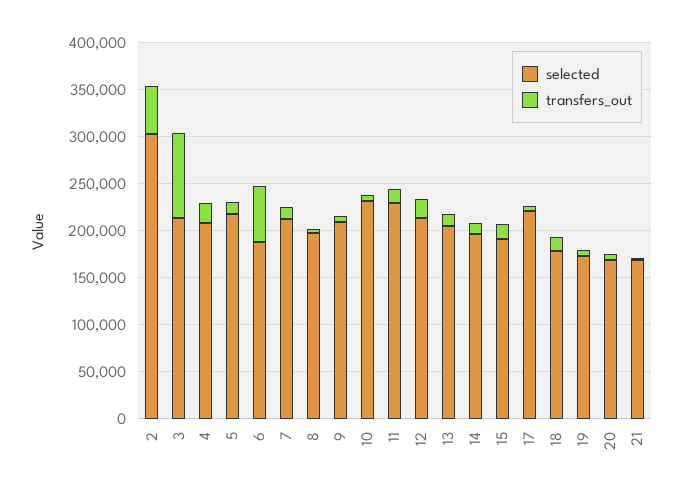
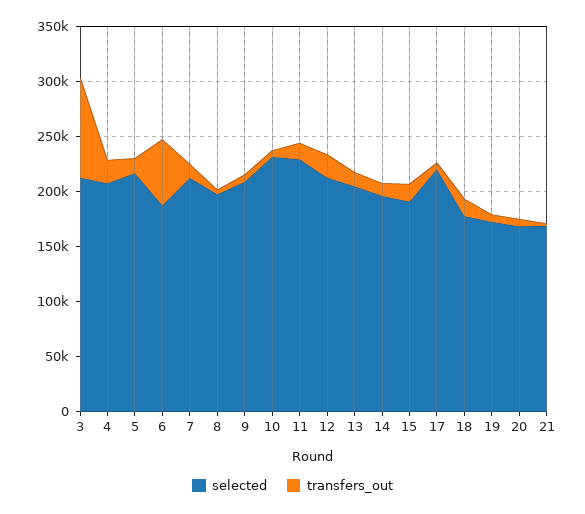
selected, 2: 300000 -> none
transfers_out, 2: 50000 -> none

